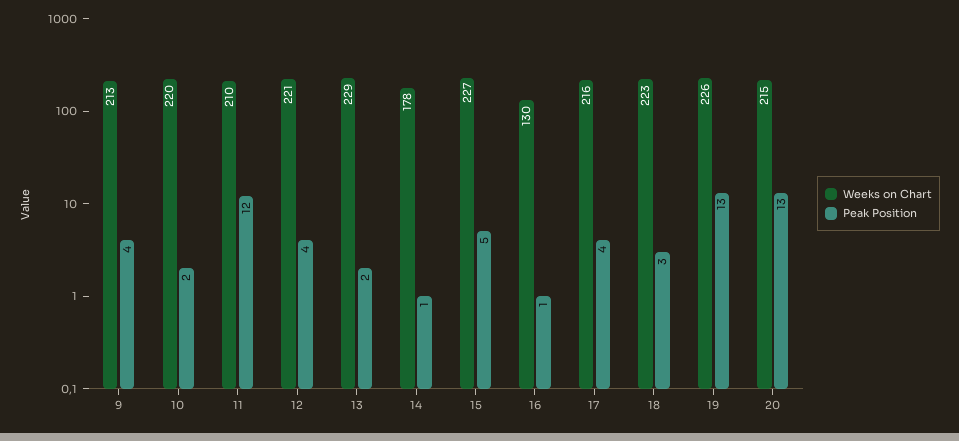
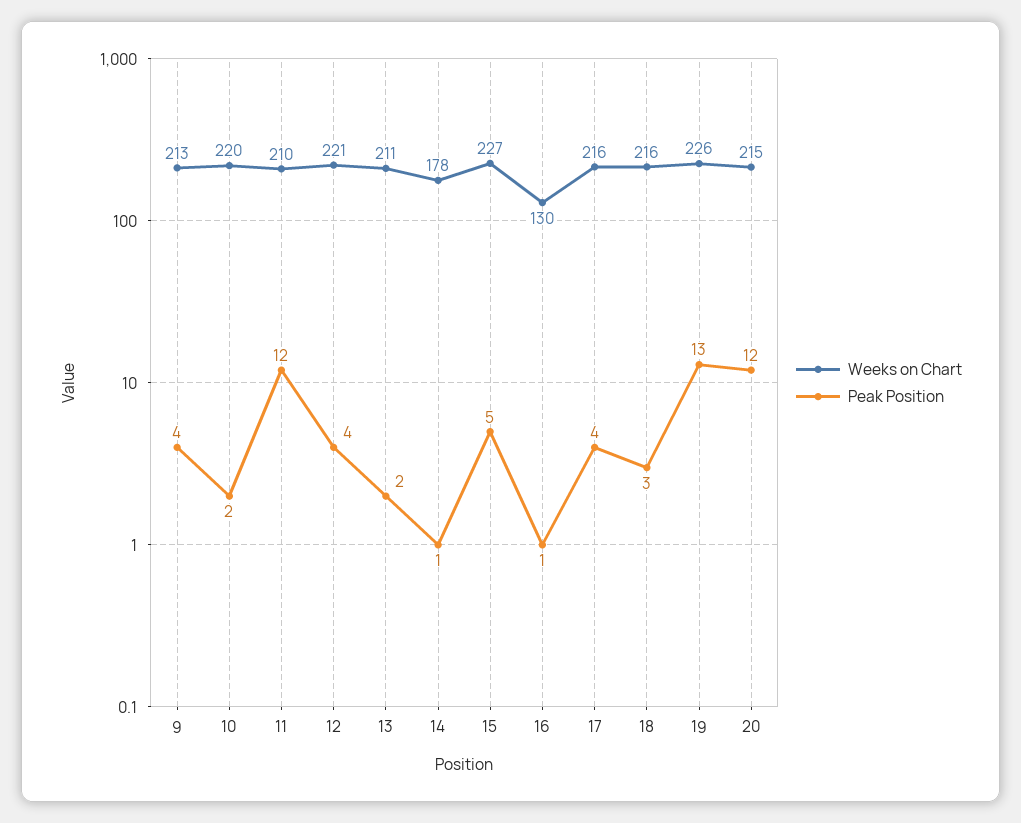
Weeks on Chart, 13: 229 -> 211
Weeks on Chart, 18: 223 -> 216
Peak Position, 20: 13 -> 12

